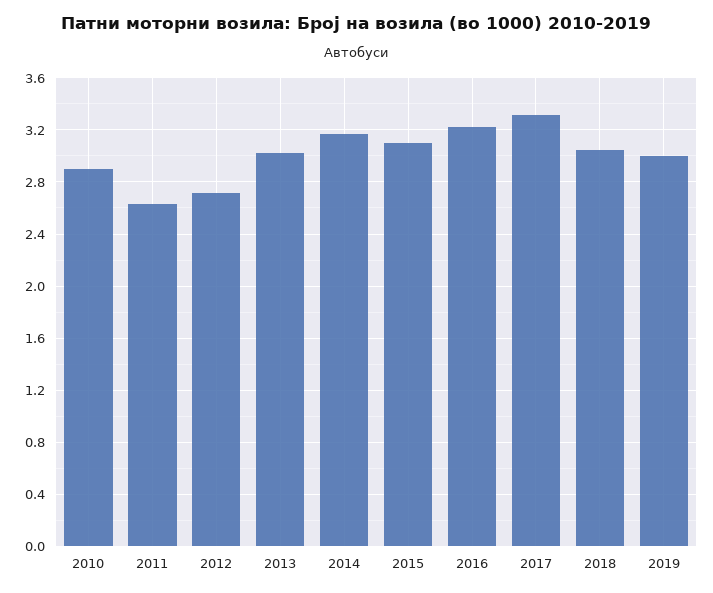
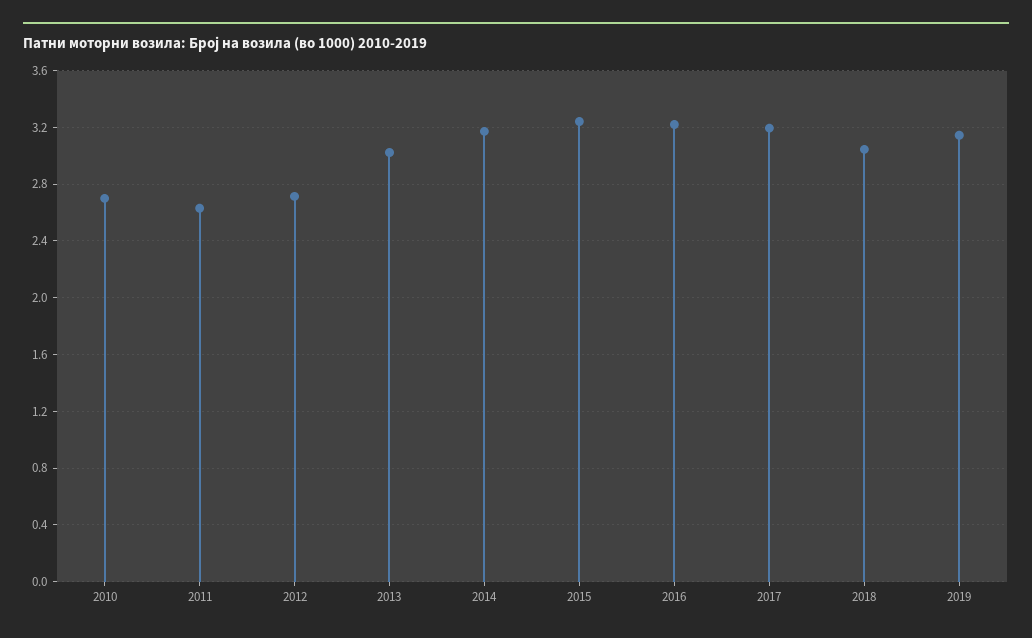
2010: 2.9 -> 2.7
2015: 3.1 -> 3.25
2017: 3.3 -> 3.2
2019: 3 -> 3.15

